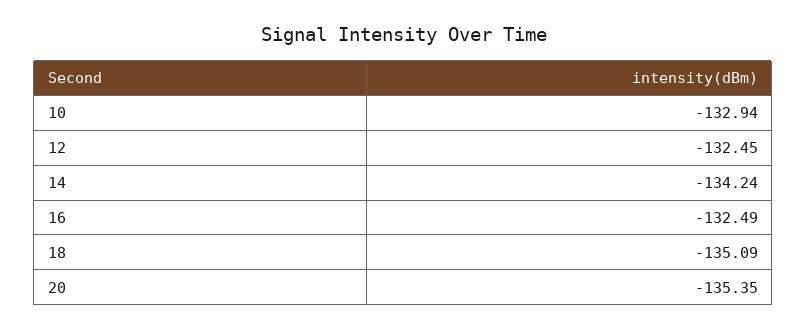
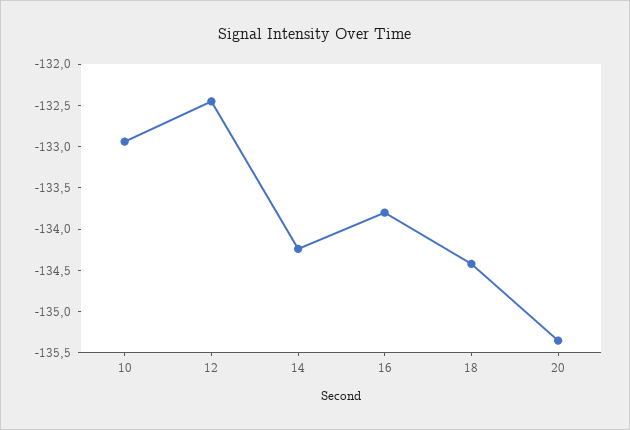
16: -132.49 -> -133.8
18: -135.09 -> -134.4

